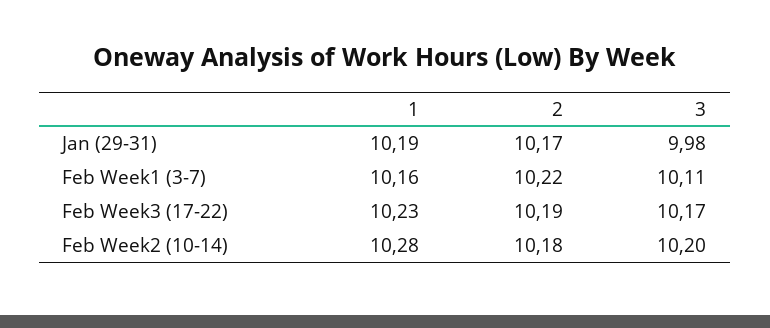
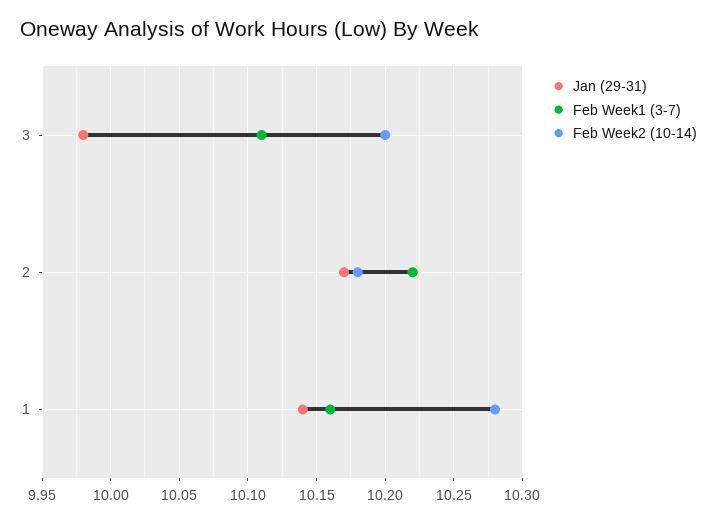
Jan (29-31), 1: 10.19 -> 10.14
Feb Week3 (17-22), 1: 10.23 -> none
Feb Week3 (17-22), 2: 10.19 -> none
Feb Week3 (17-22), 3: 10.17 -> none

